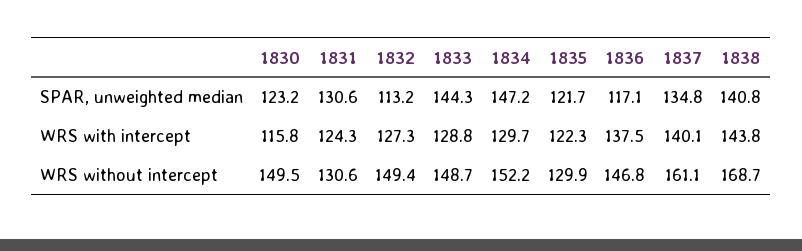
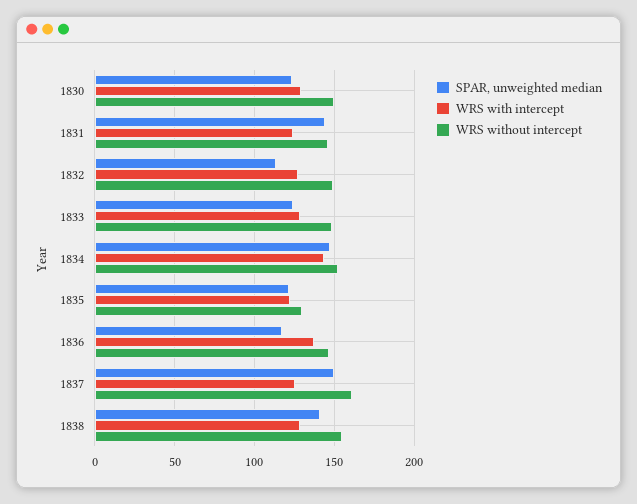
SPAR, unweighted median, 1831: 130.6 -> 145
SPAR, unweighted median, 1833: 144.3 -> 125
SPAR, unweighted median, 1837: 134.8 -> 150
WRS with intercept, 1830: 115.8 -> 130
WRS with intercept, 1834: 129.7 -> 145
WRS with intercept, 1837: 140.1 -> 125
WRS with intercept, 1838: 143.8 -> 130
WRS without intercept, 1831: 130.6 -> 145
WRS without intercept, 1838: 168.7 -> 155

